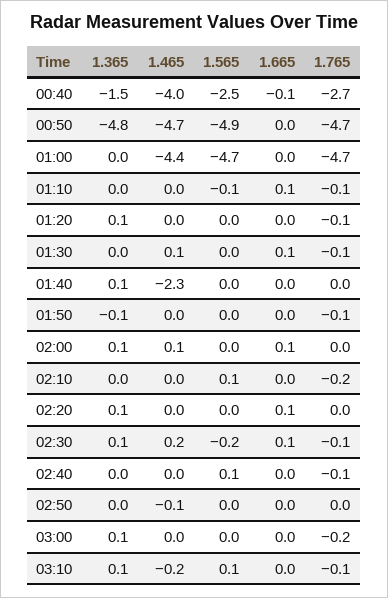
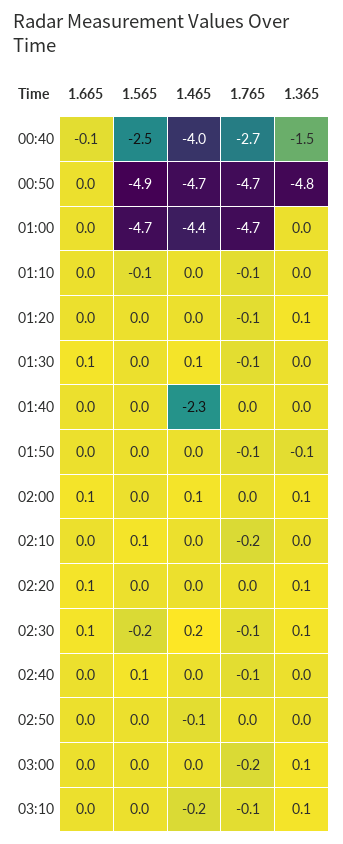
1.665, 01:10: 0.1 -> 0
1.365, 01:40: 0.1 -> 0
1.565, 03:10: 0.1 -> 0

